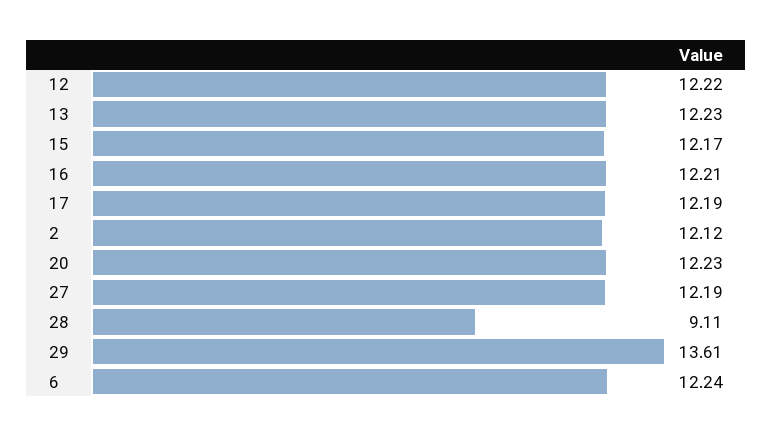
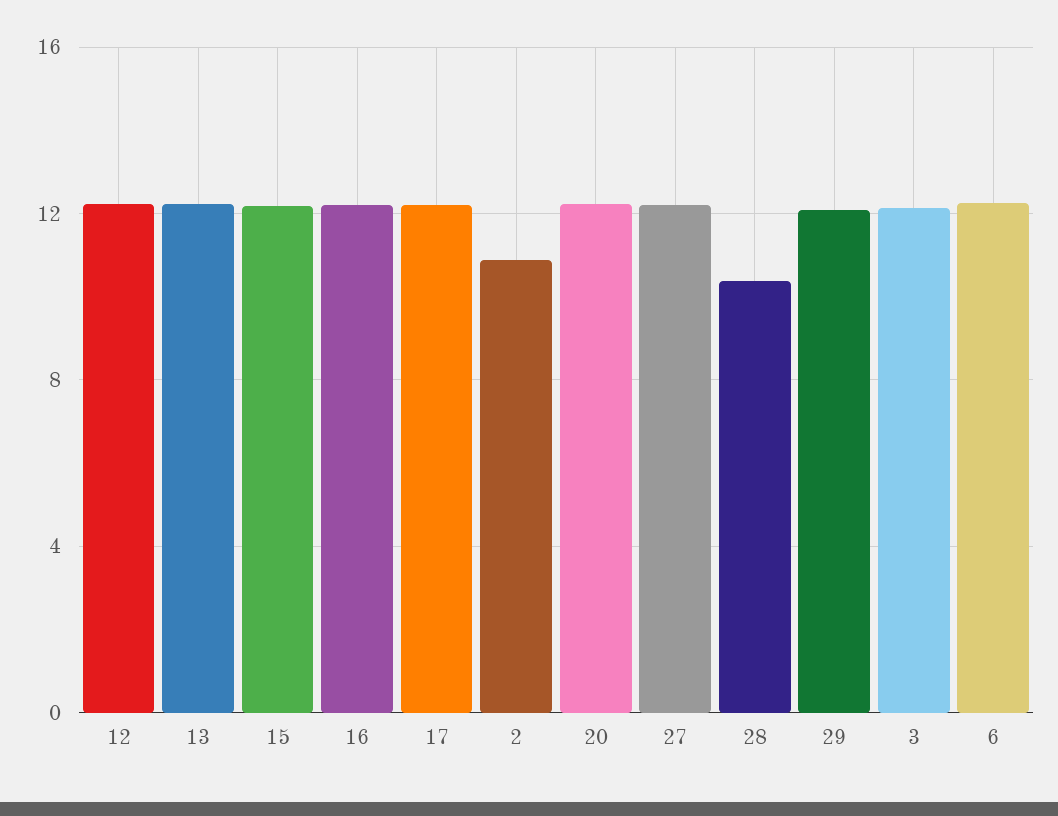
2: 12.12 -> 11
28: 9.11 -> 10.5
29: 13.61 -> 12
3: none -> 12

